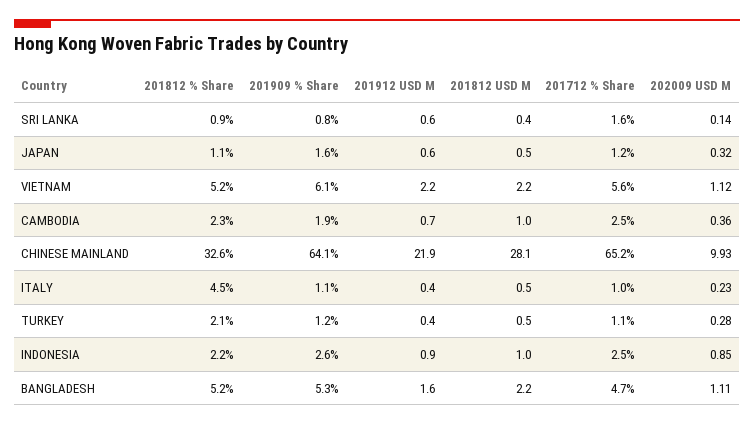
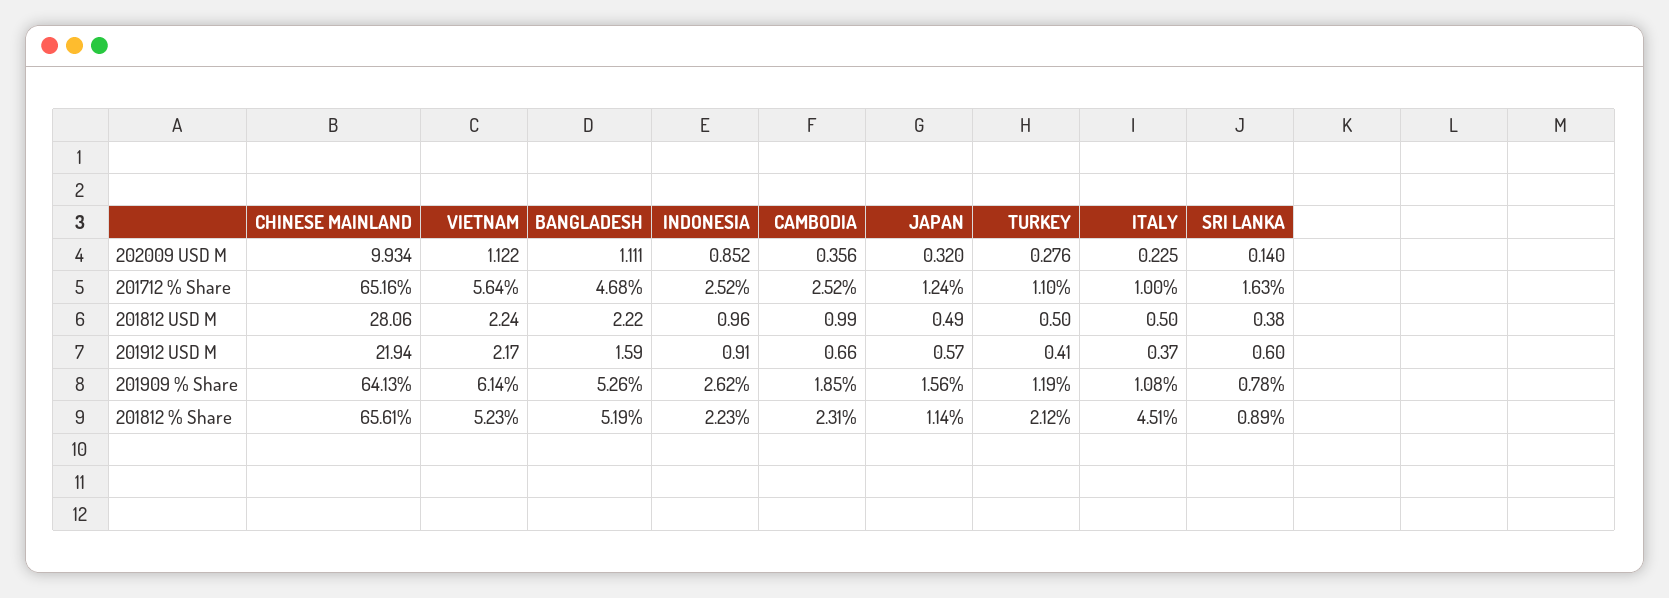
201812 % Share, CHINESE MAINLAND: 32.6 -> 65.61

